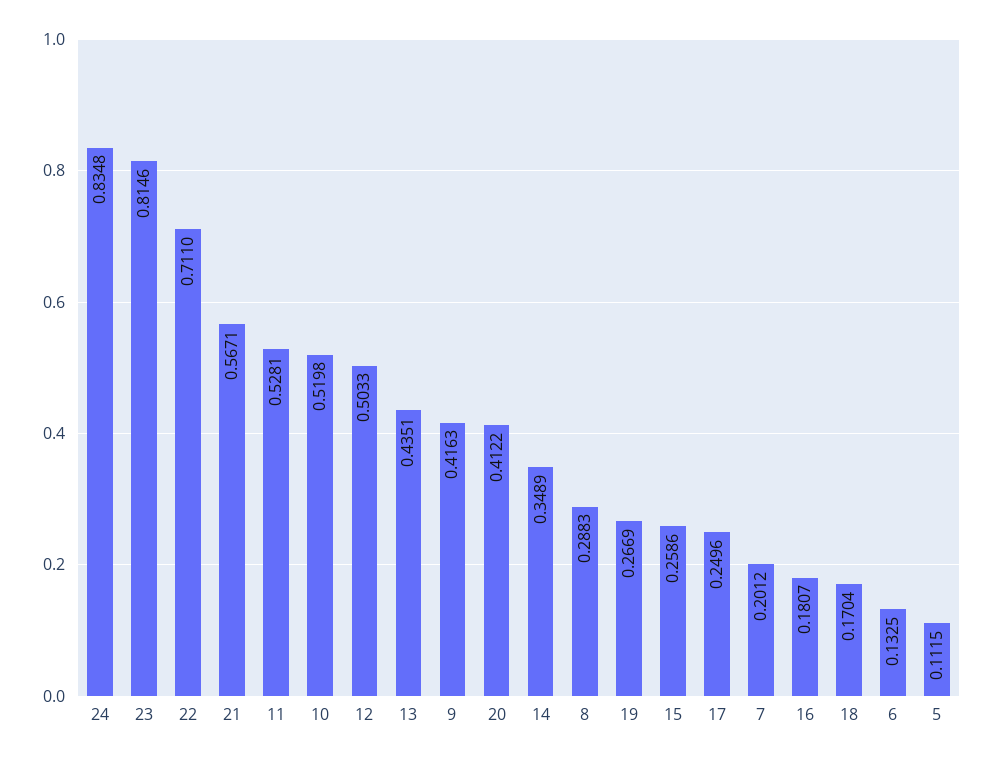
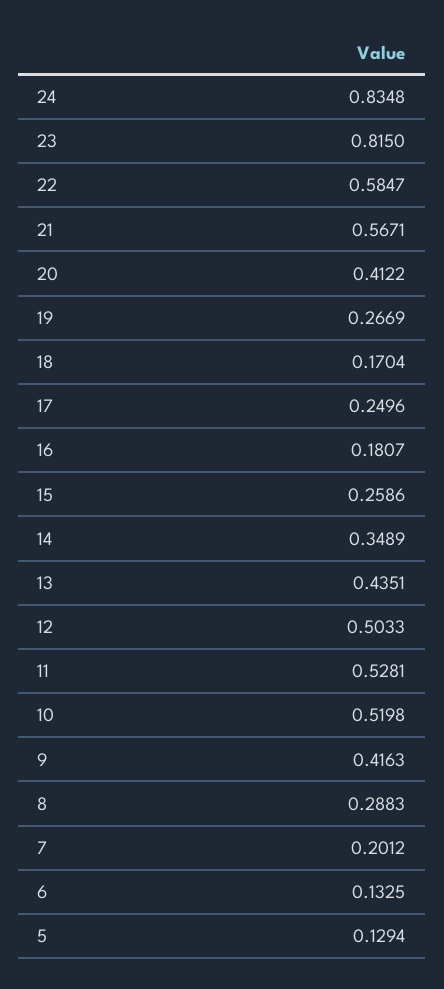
23: 0.8146 -> 0.815
22: 0.711 -> 0.5847
5: 0.1115 -> 0.1294

